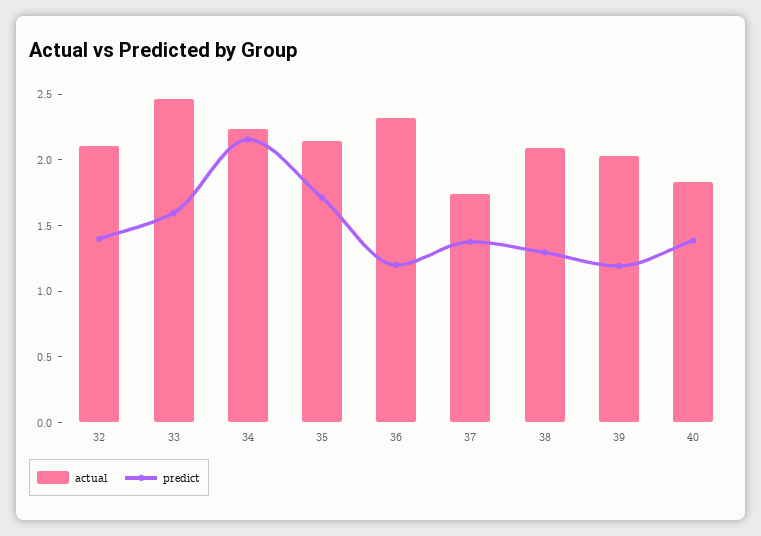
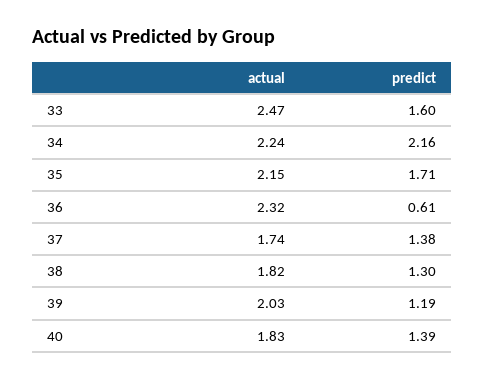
actual, 32: 2.1 -> none
predict, 32: 1.4 -> none
predict, 36: 1.2 -> 0.61
actual, 38: 2.1 -> 1.82

